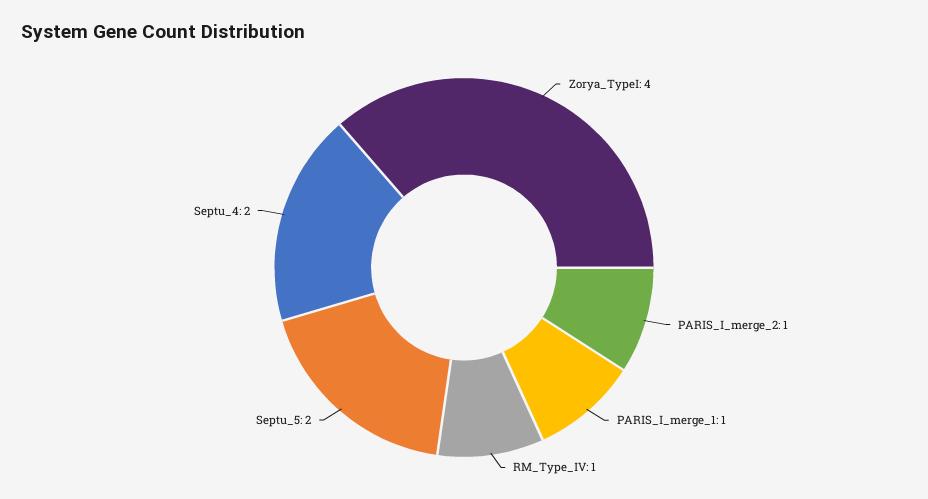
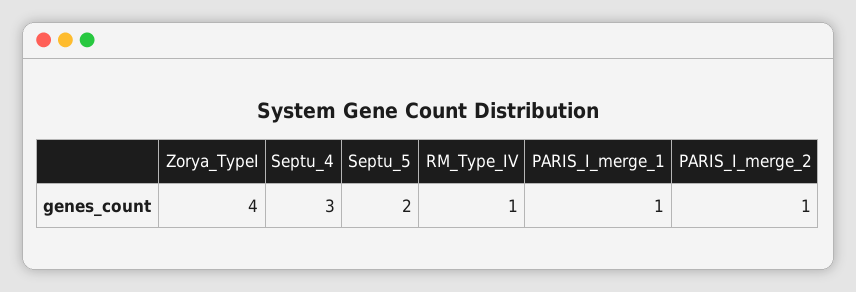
Septu_4: 2 -> 3

